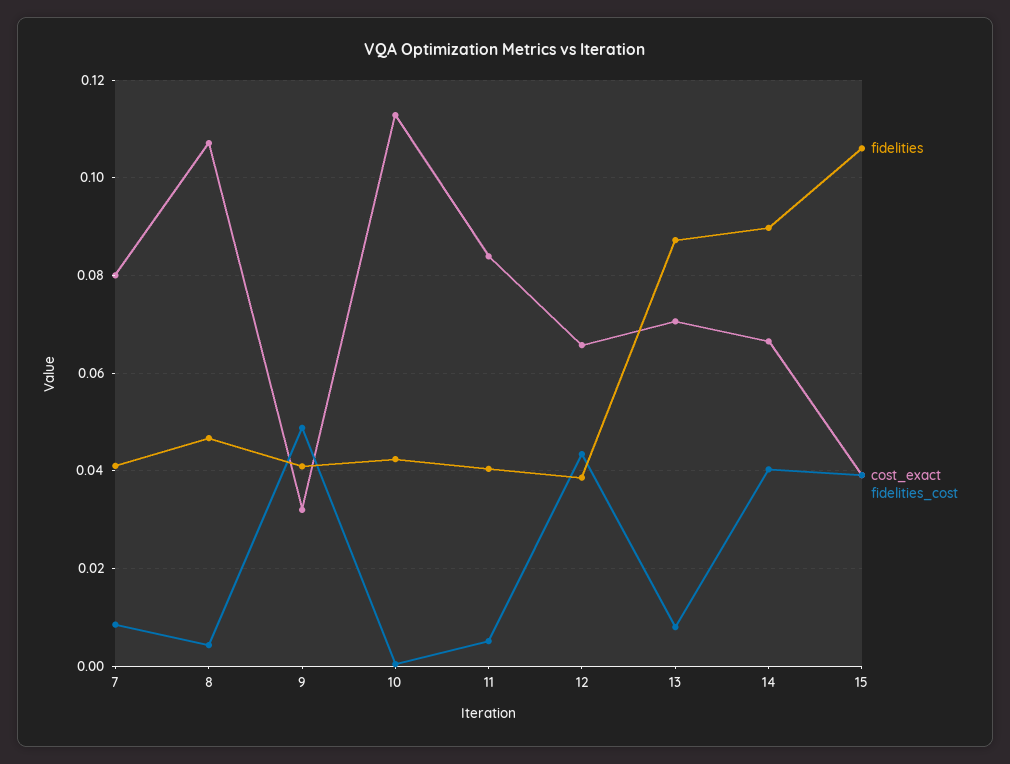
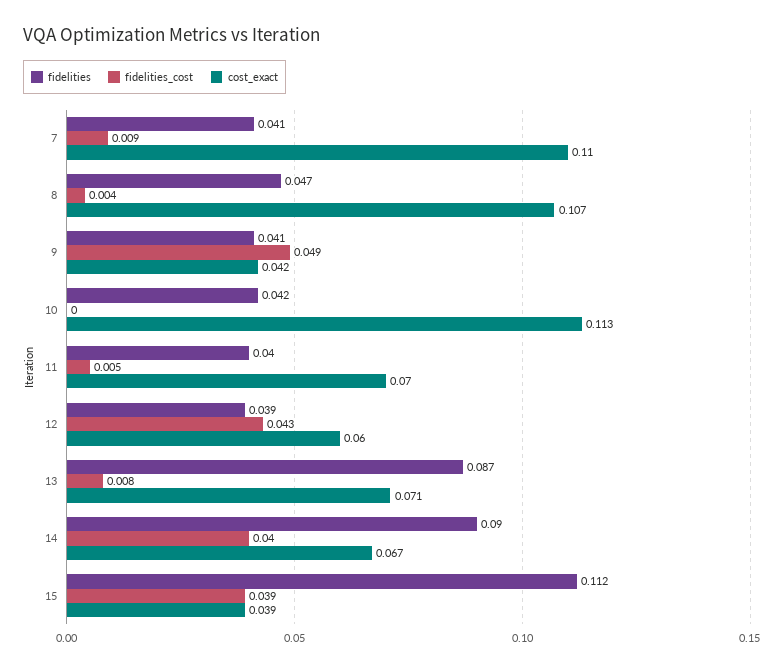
cost_exact, 7: 0.08 -> 0.11
cost_exact, 9: 0.032 -> 0.042
cost_exact, 11: 0.084 -> 0.07
cost_exact, 12: 0.066 -> 0.06
fidelities, 15: 0.106 -> 0.112

